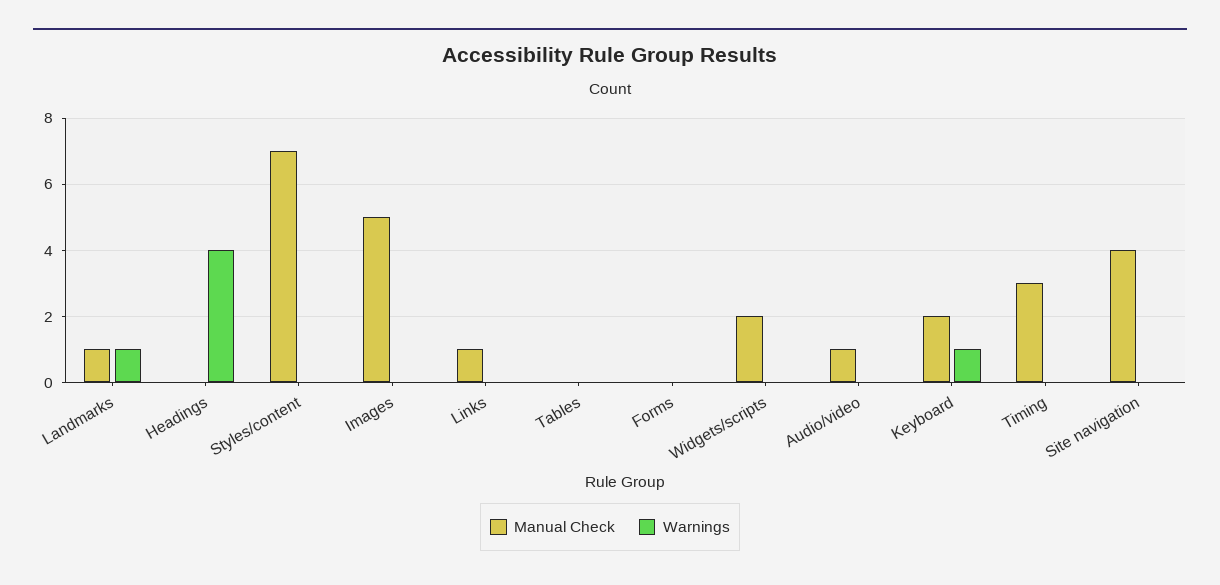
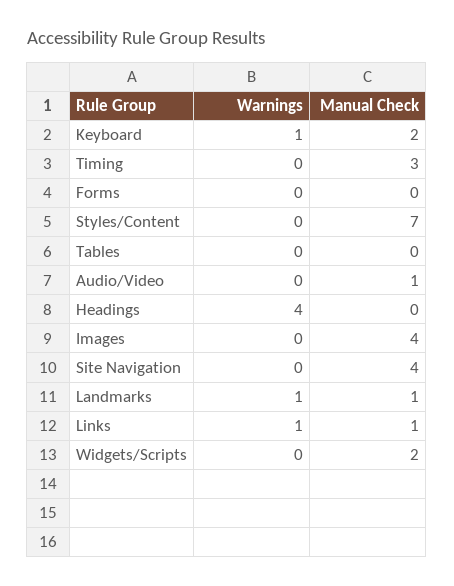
Manual Check, Images: 5 -> 4
Warnings, Links: 0 -> 1

